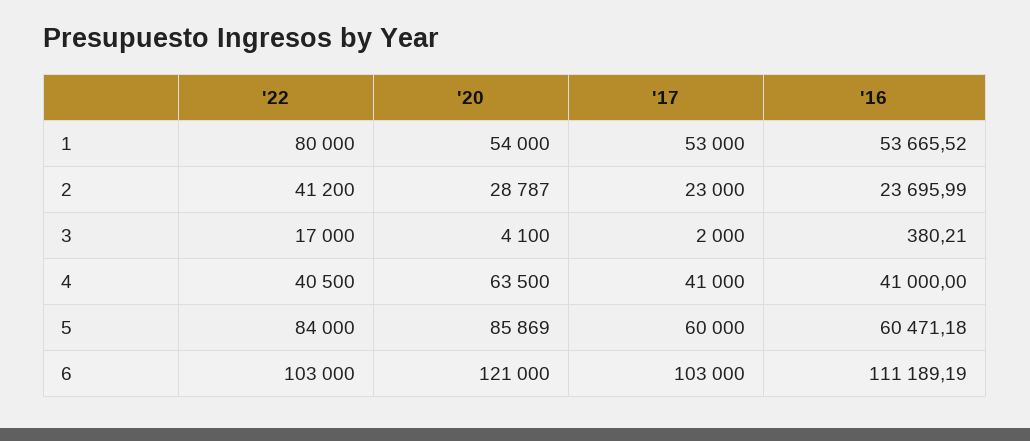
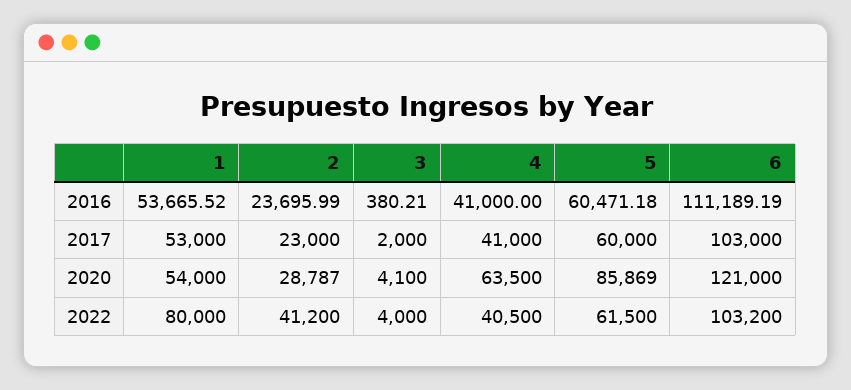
'22, 3: 17000 -> 4000
'22, 5: 84000 -> 61500
'22, 6: 103000 -> 103200

